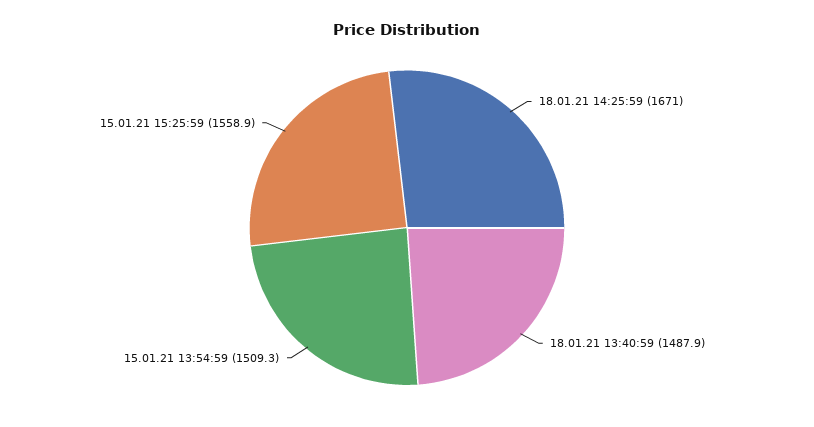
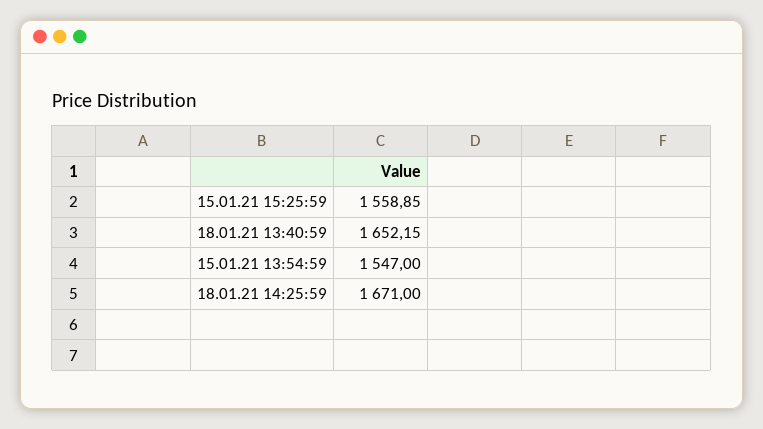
18.01.21 13:40:59: 1487.9 -> 1652.15
15.01.21 13:54:59: 1509.3 -> 1547

